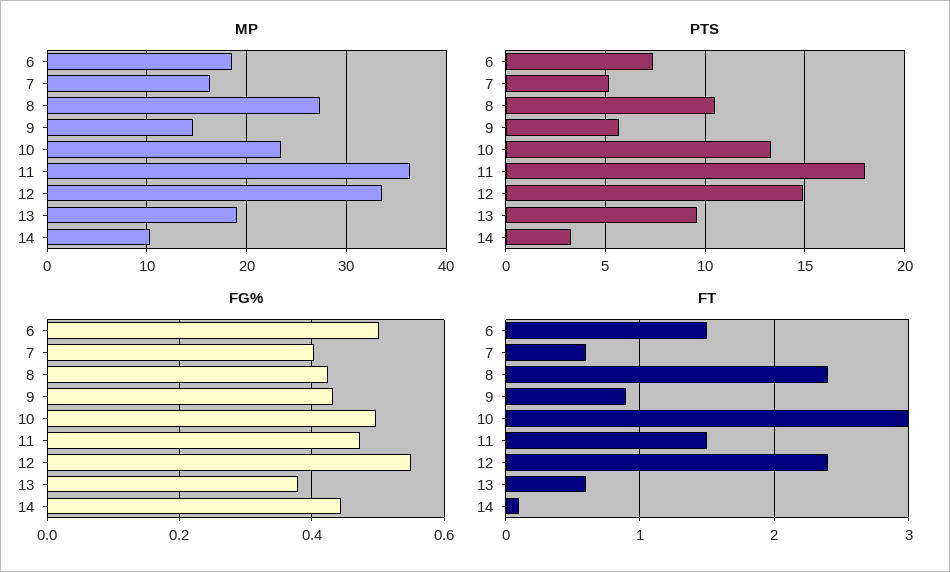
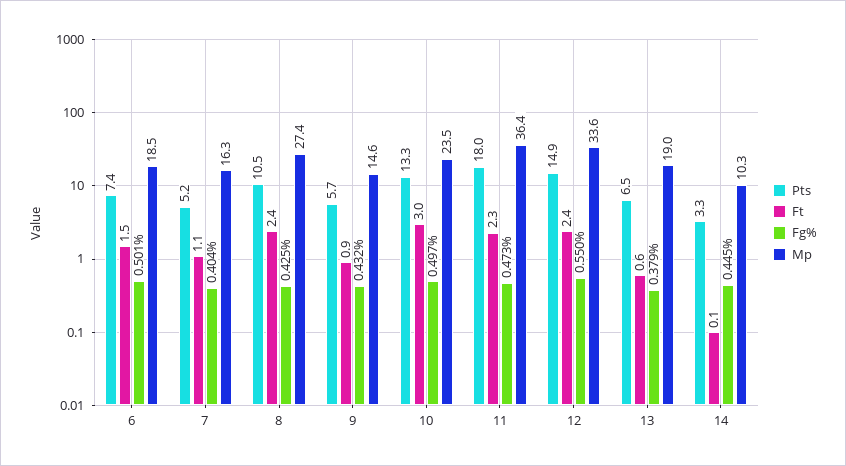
PTS, 13: 9.5 -> 6.5
FT, 7: 0.6 -> 1.1
FT, 11: 1.5 -> 2.3

